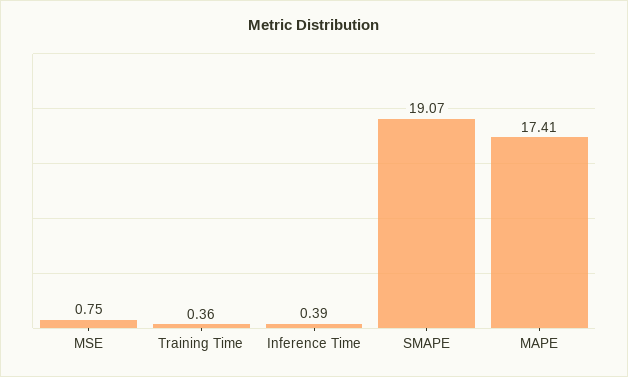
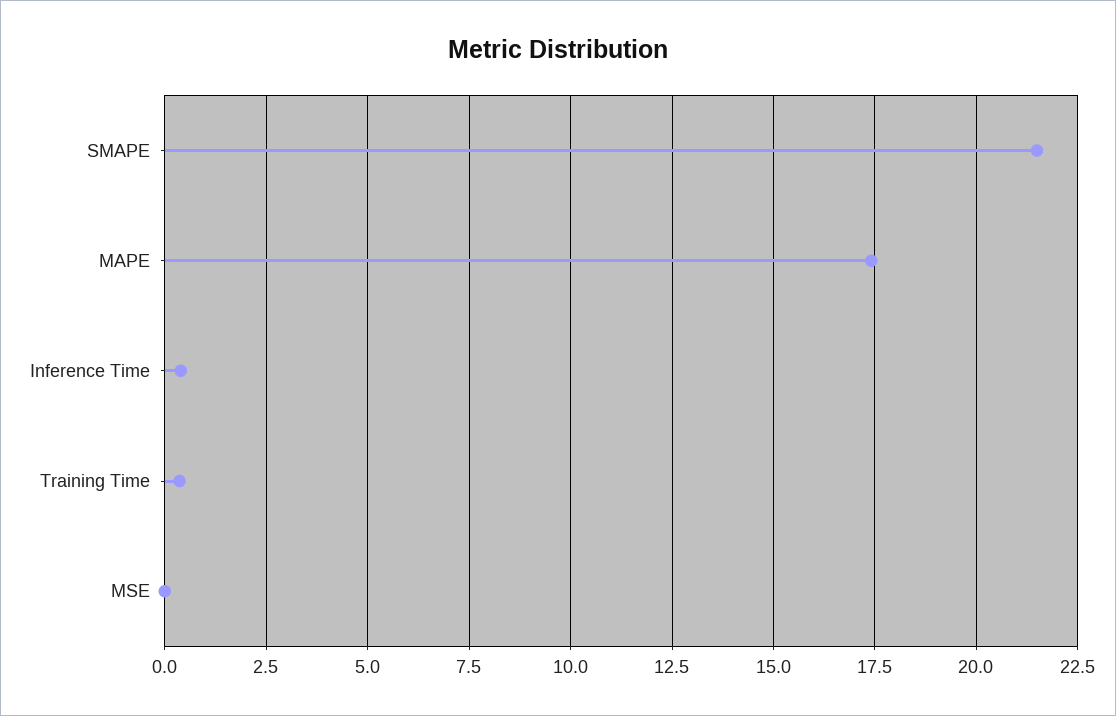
MSE: 0.75 -> 0
SMAPE: 19.07 -> 21.5

